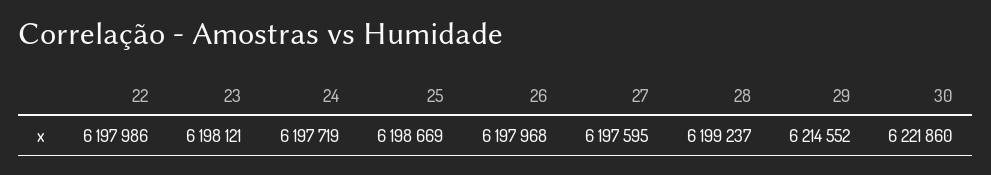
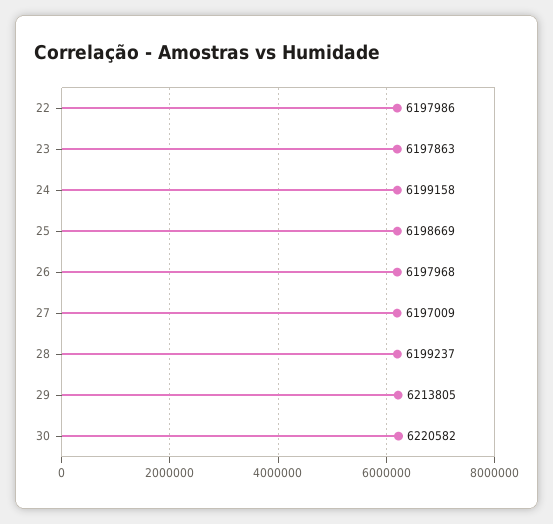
23: 6198121 -> 6197863
24: 6197719 -> 6199158
27: 6197595 -> 6197009
29: 6214552 -> 6213805
30: 6221860 -> 6220582

